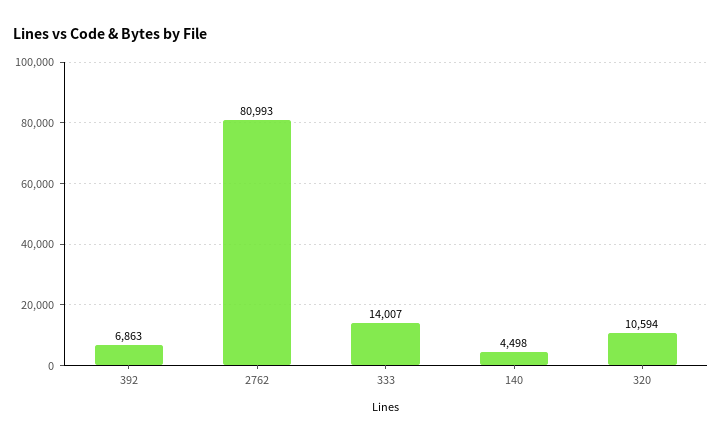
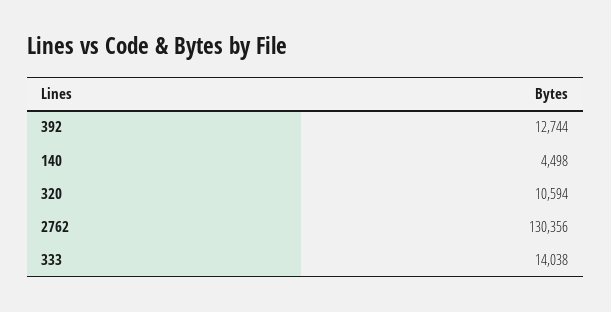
392: 6863 -> 12744
2762: 80993 -> 130356
333: 14007 -> 14038

